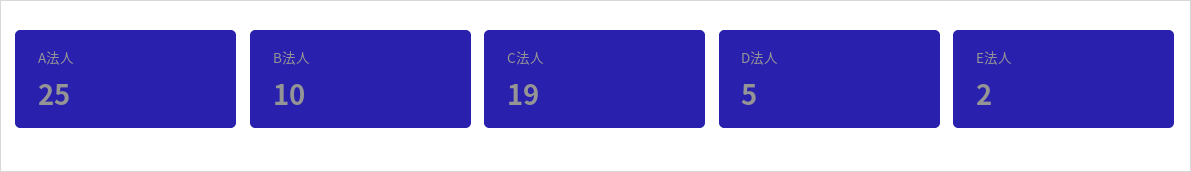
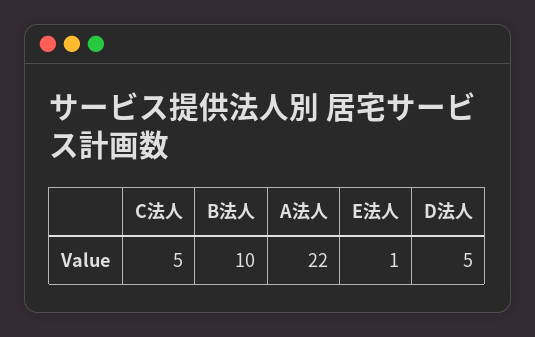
A法人: 25 -> 22
C法人: 19 -> 5
E法人: 2 -> 1

